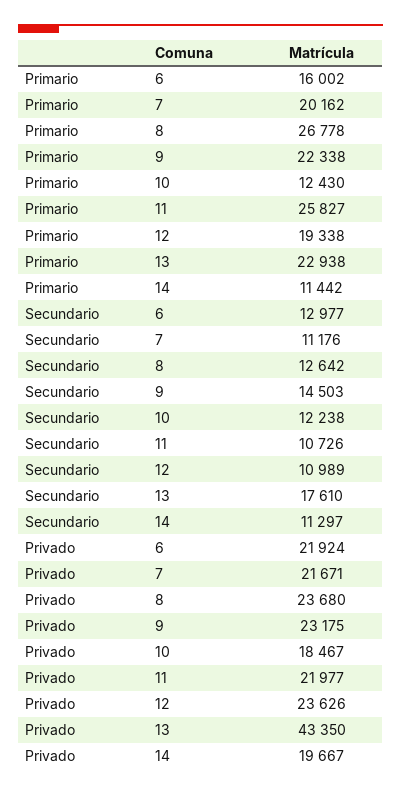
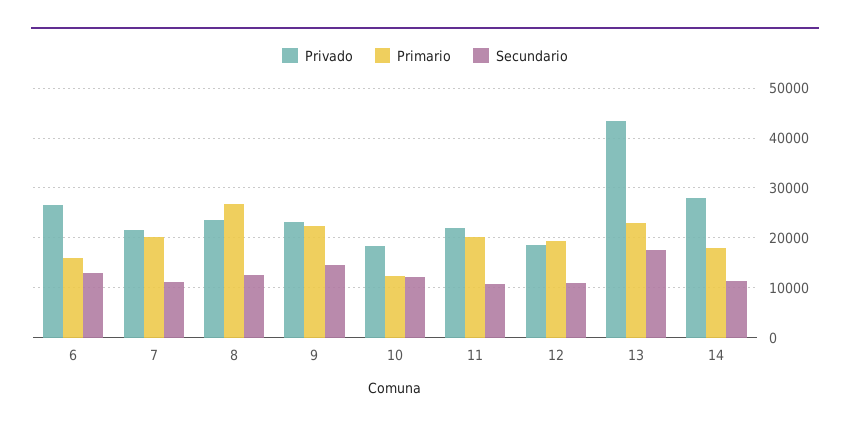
Primario, 11: 25827 -> 20000
Primario, 14: 11442 -> 18000
Privado, 6: 21924 -> 26000
Privado, 12: 23626 -> 18000
Privado, 14: 19667 -> 28000

